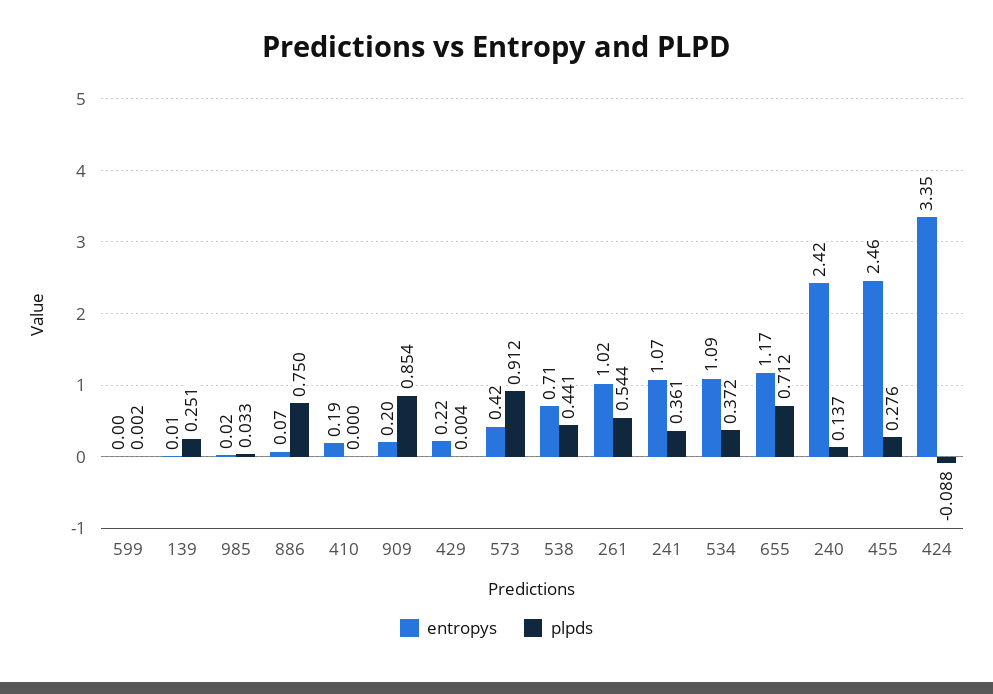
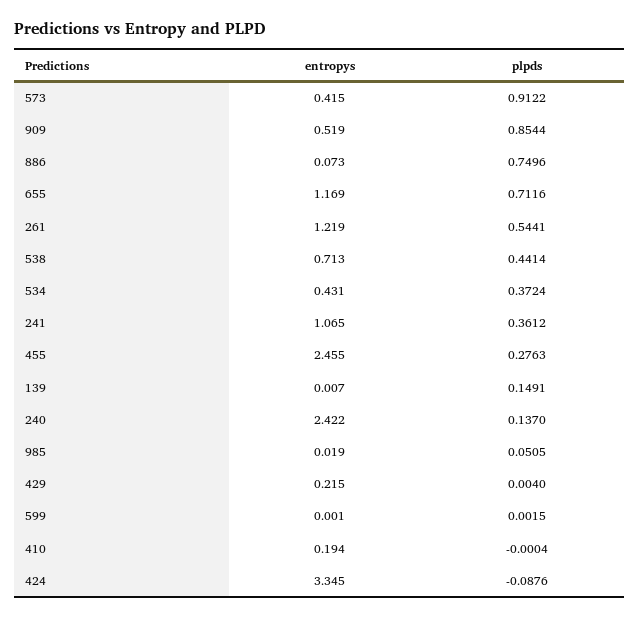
plpds, 139: 0.251 -> 0.1491
plpds, 985: 0.033 -> 0.0505
entropys, 909: 0.2 -> 0.519
entropys, 261: 1.02 -> 1.219
entropys, 534: 1.09 -> 0.431

